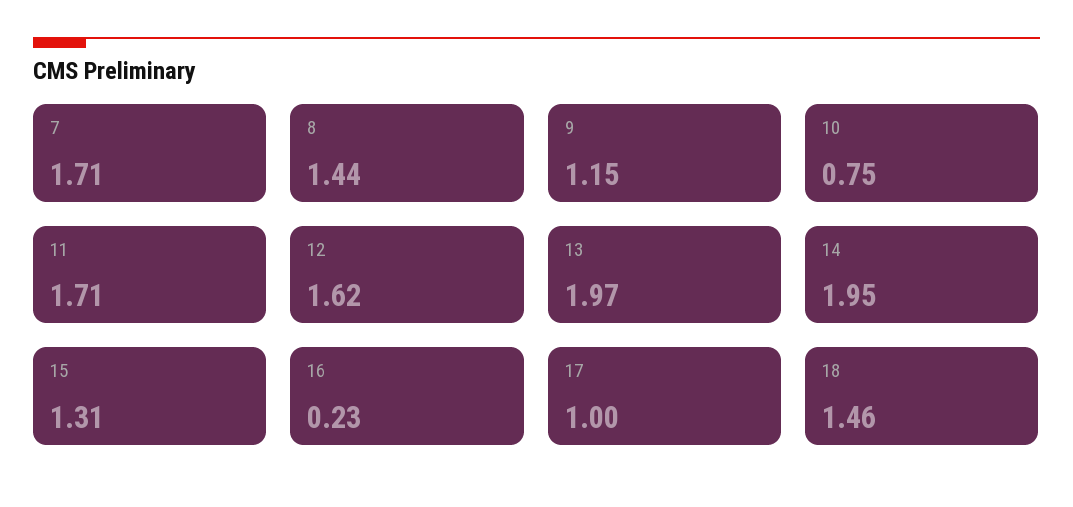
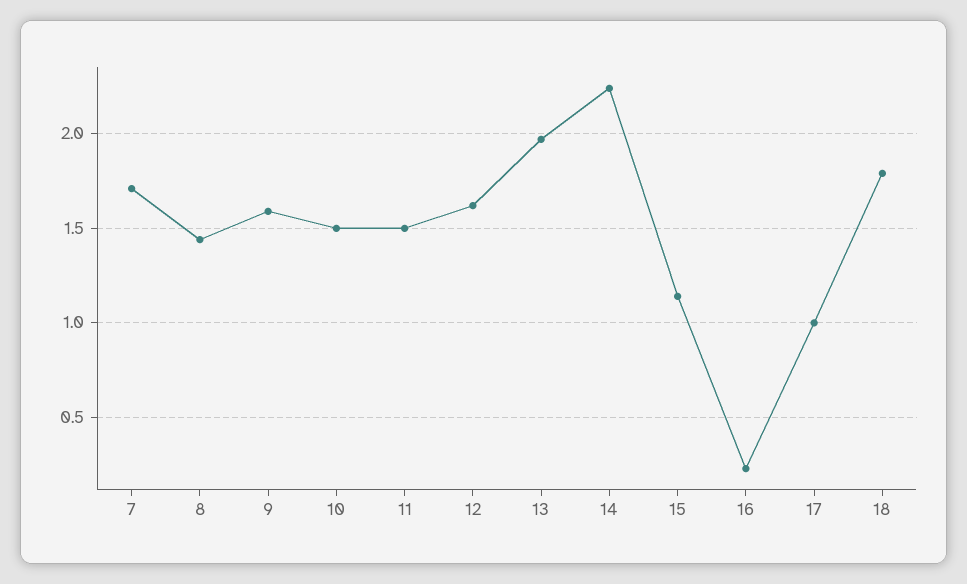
9: 1.15 -> 1.6
10: 0.75 -> 1.5
11: 1.71 -> 1.5
14: 1.95 -> 2.25
15: 1.31 -> 1.15
18: 1.46 -> 1.8

